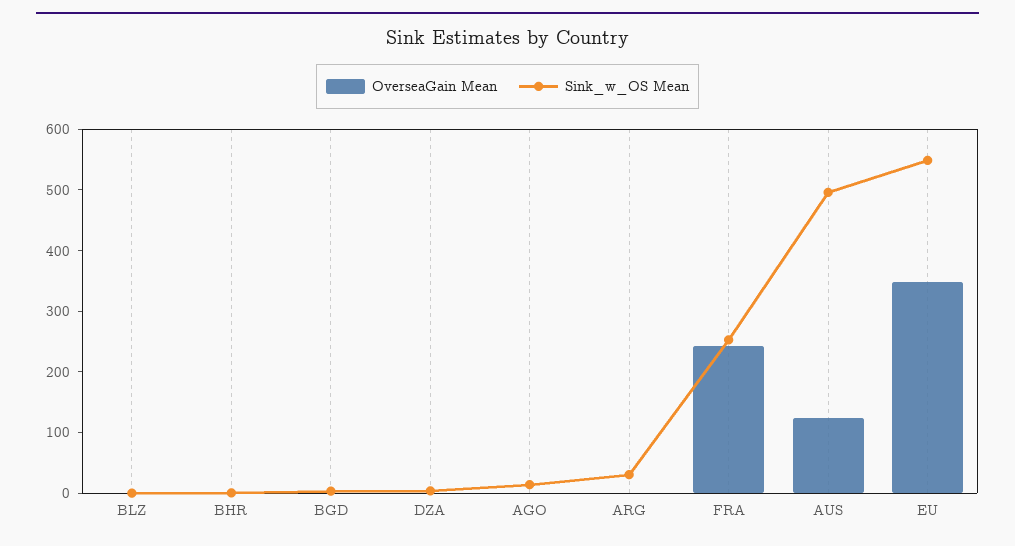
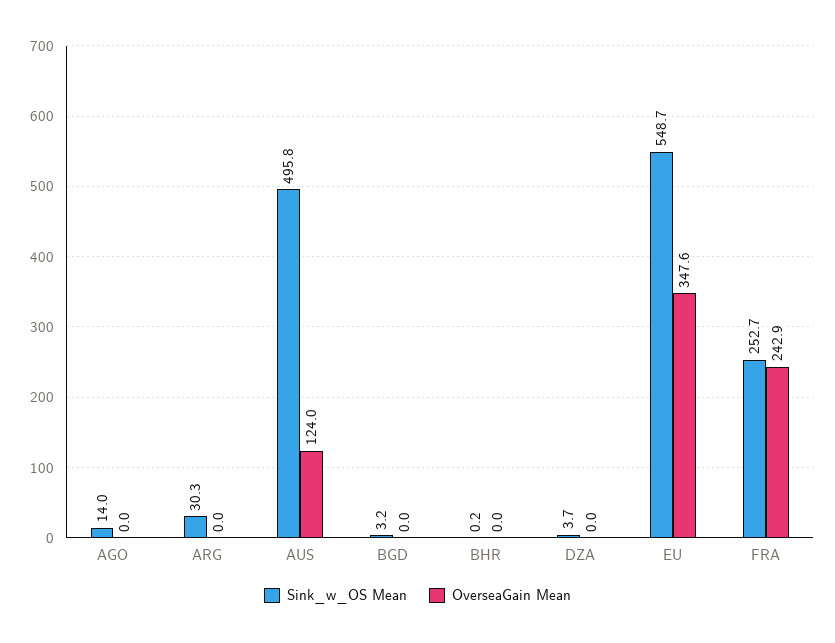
OverseaGain Mean, BLZ: 0 -> none
Sink_w_OS Mean, BLZ: 0 -> none

